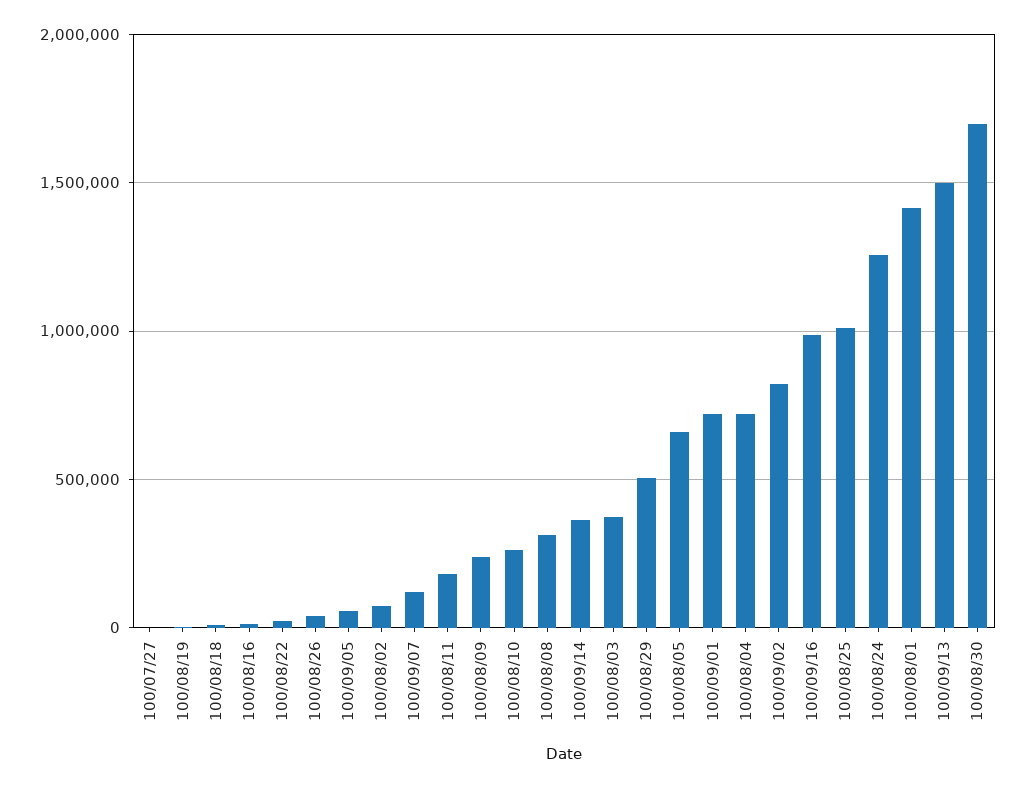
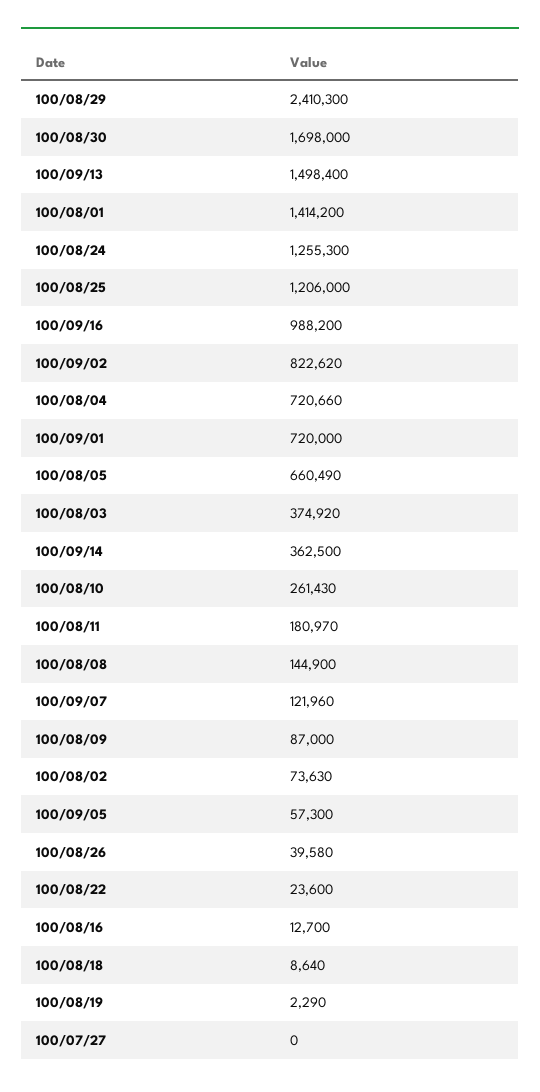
100/08/09: 250000 -> 87000
100/08/08: 300000 -> 144900
100/08/29: 500000 -> 2410300
100/08/25: 1000000 -> 1206000

